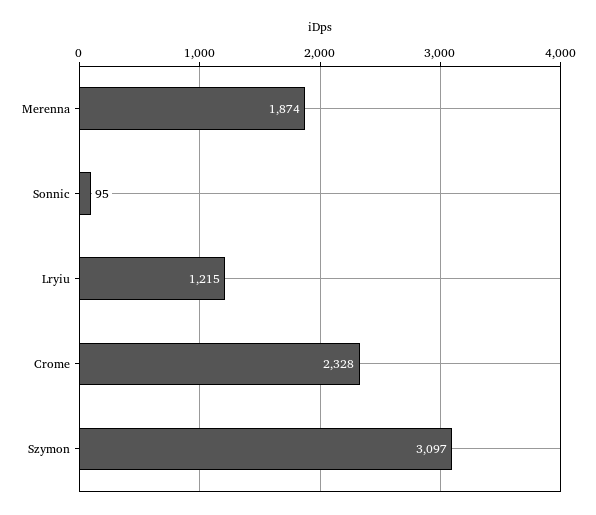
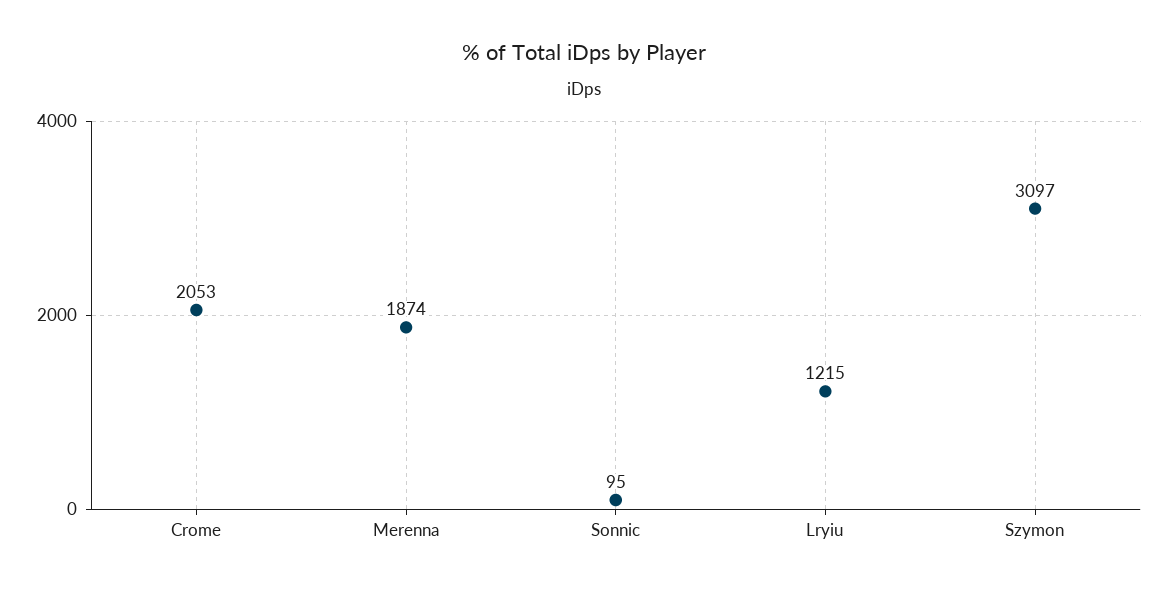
Crome: 2328 -> 2053

